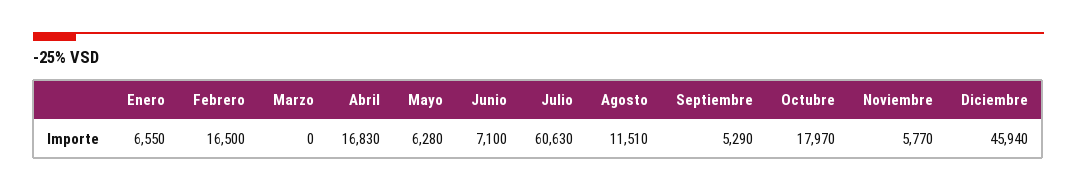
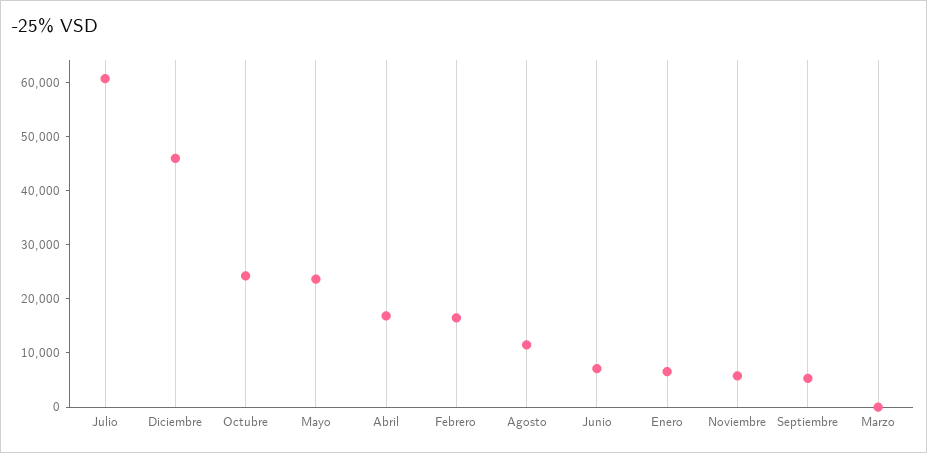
Mayo: 6280 -> 24000
Octubre: 17970 -> 24000

